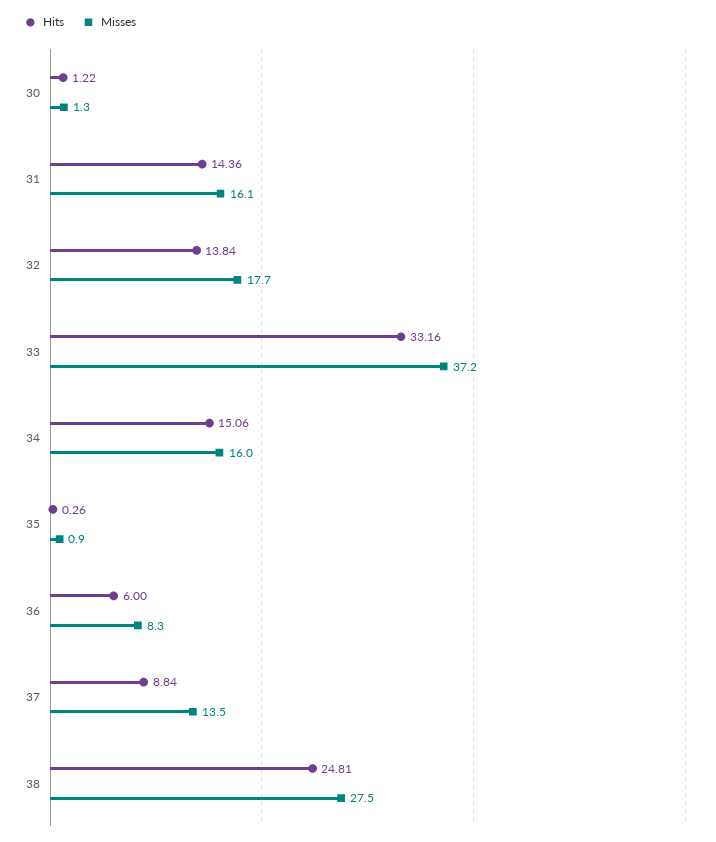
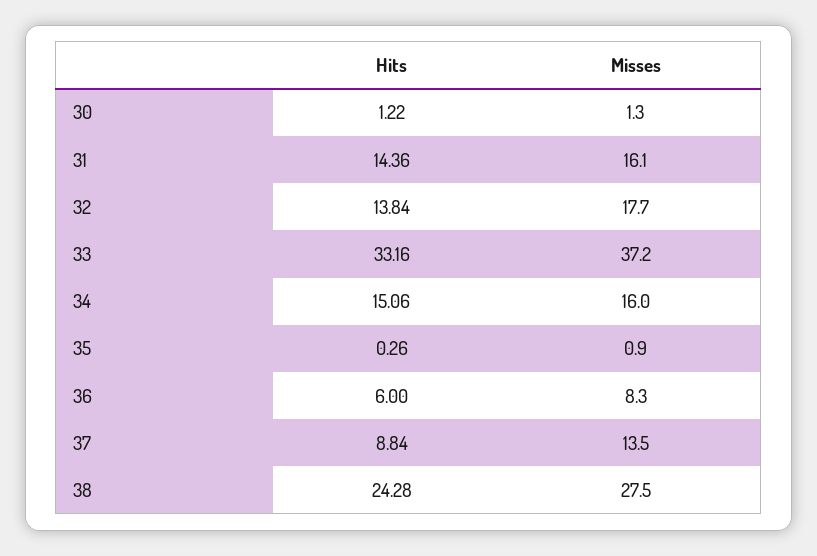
Hits, 38: 24.81 -> 24.28

